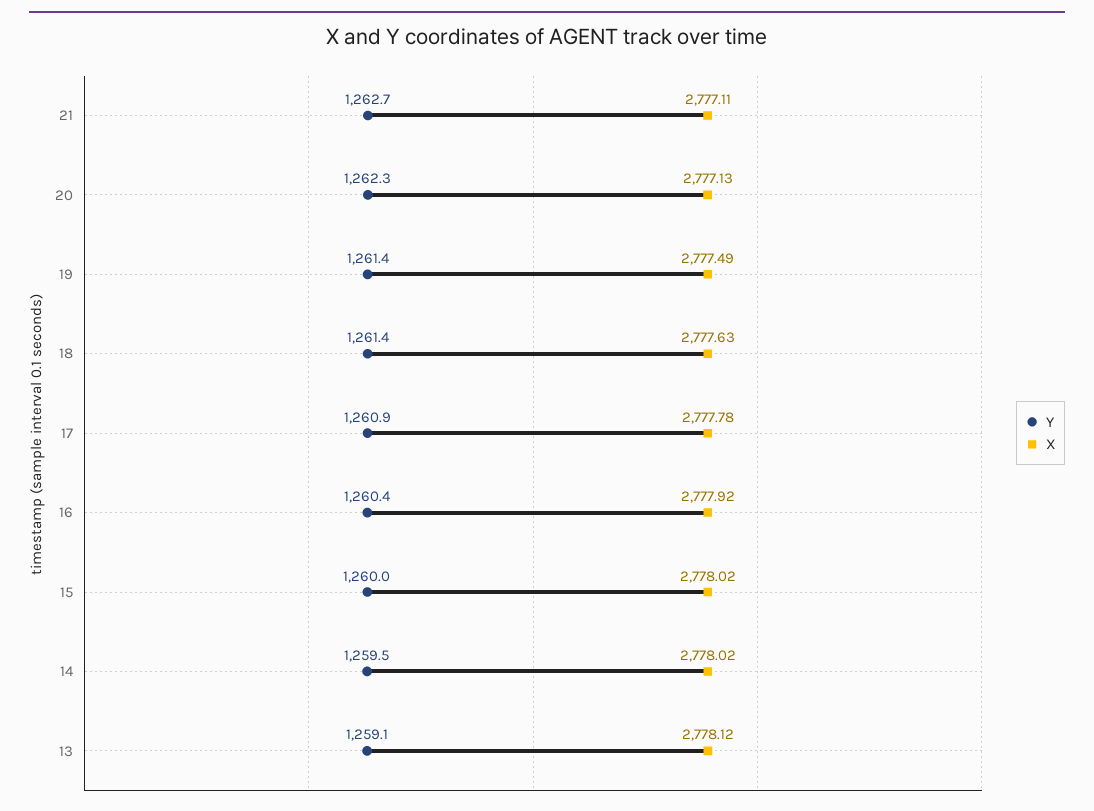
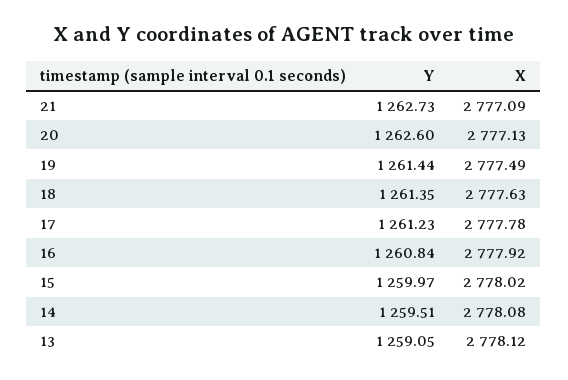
X, 21: 2777.11 -> 2777.09
Y, 20: 1262.3 -> 1262.6
Y, 17: 1260.9 -> 1261.23
Y, 16: 1260.4 -> 1260.84
X, 14: 2778.02 -> 2778.08

